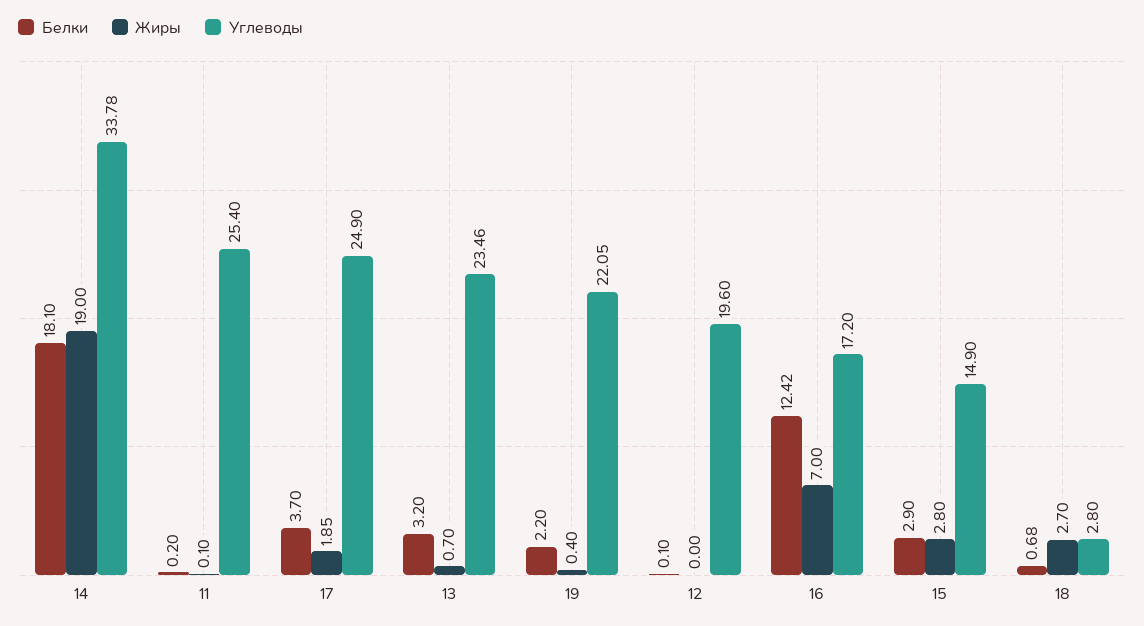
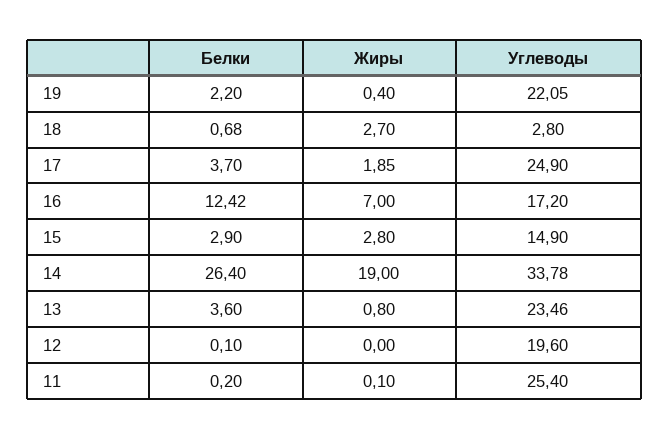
Белки, 14: 18.1 -> 26.4
Белки, 13: 3.2 -> 3.6
Жиры, 13: 0.7 -> 0.8

